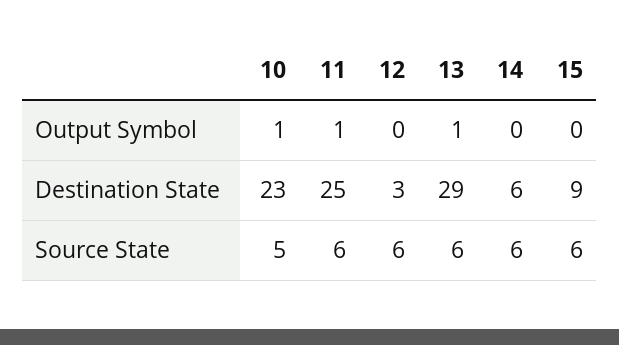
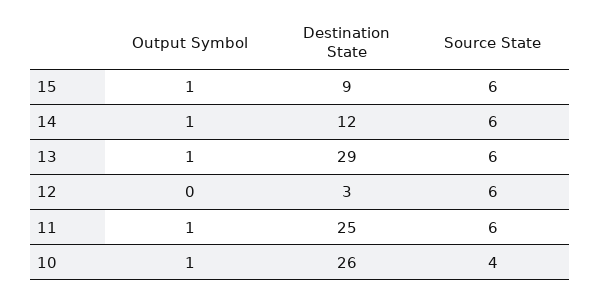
14, Output Symbol: 0 -> 1
15, Output Symbol: 0 -> 1
10, Destination State: 23 -> 26
14, Destination State: 6 -> 12
10, Source State: 5 -> 4

